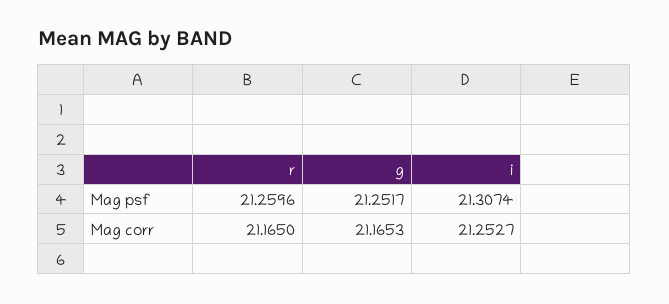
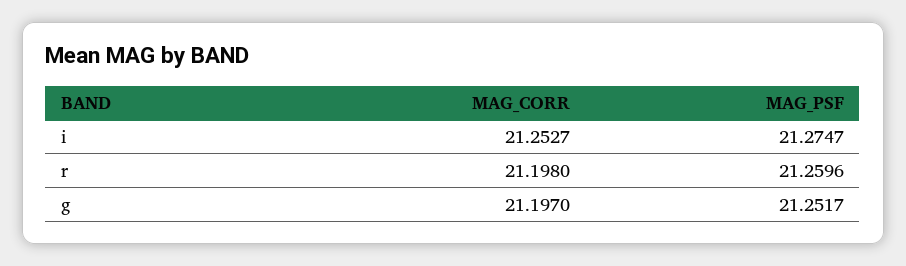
i, Mag psf: 21.3074 -> 21.2747
r, Mag corr: 21.165 -> 21.198
g, Mag corr: 21.1653 -> 21.197

